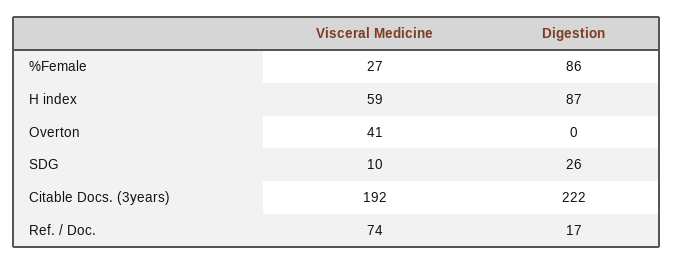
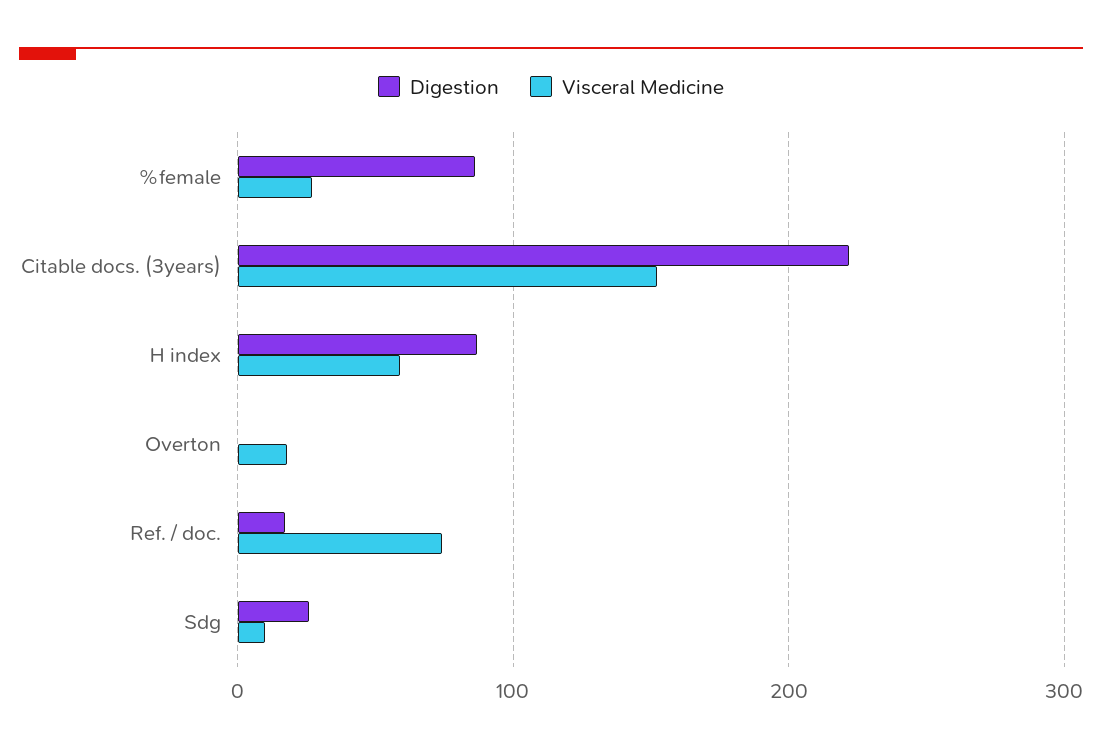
Visceral Medicine, Overton: 41 -> 20
Visceral Medicine, Citable Docs. (3years): 192 -> 150

